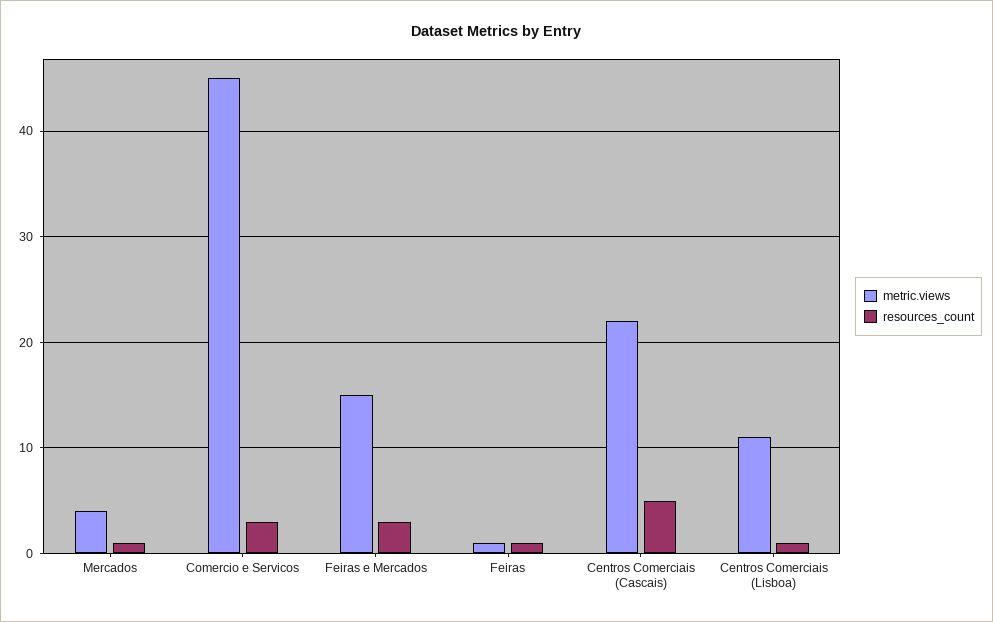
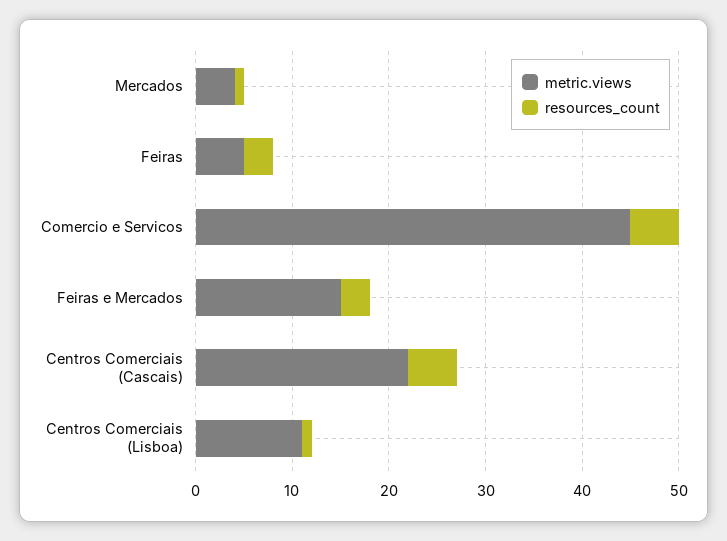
resources_count, Comercio e Servicos: 3 -> 5
metric.views, Feiras: 1 -> 5
resources_count, Feiras: 1 -> 3

